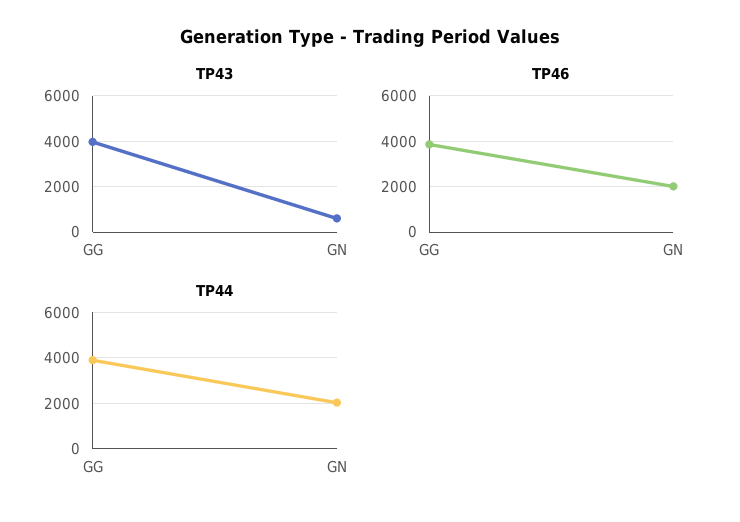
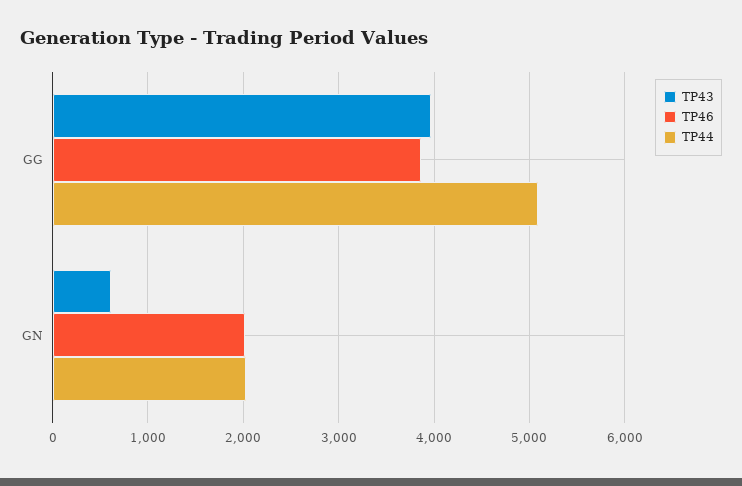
TP44, GG: 4000 -> 5100

